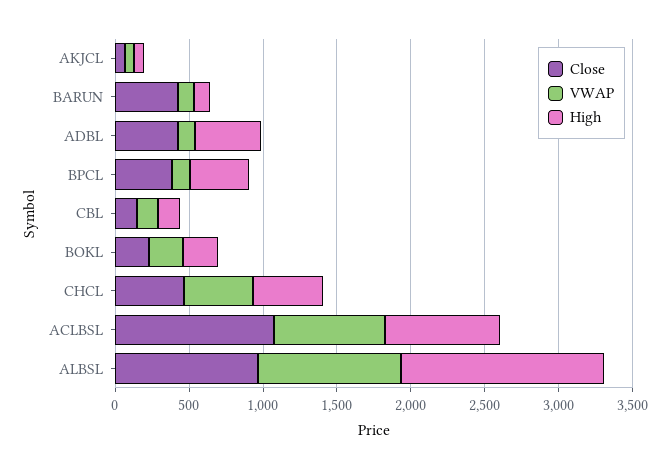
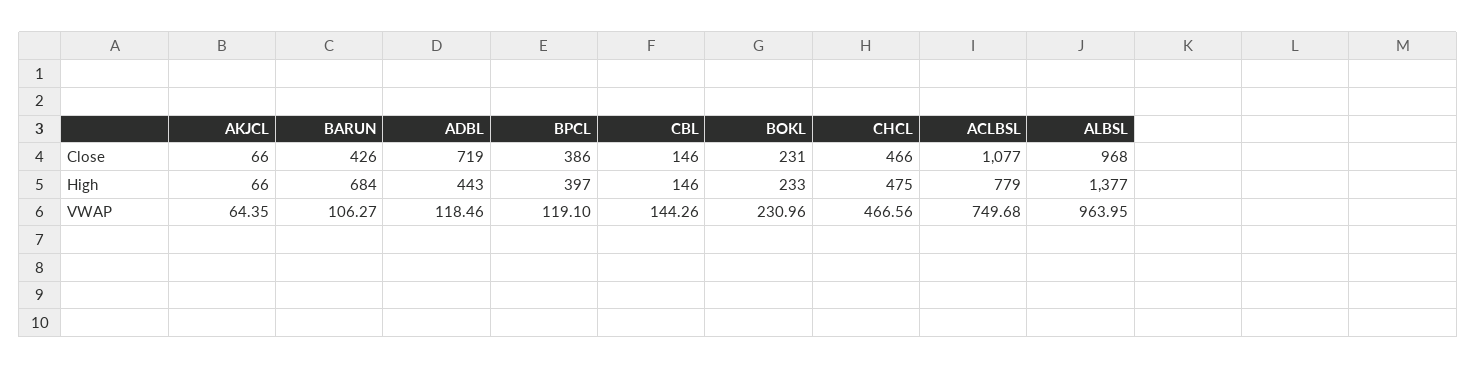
High, BARUN: 100 -> 684
Close, ADBL: 400 -> 719

